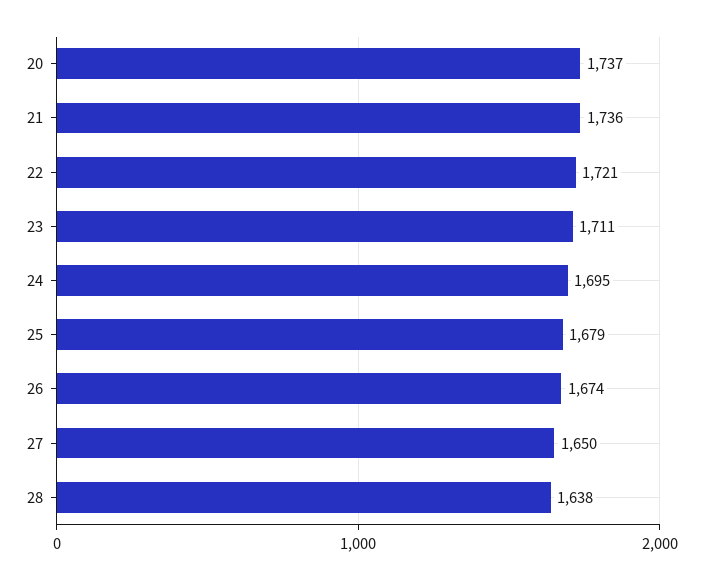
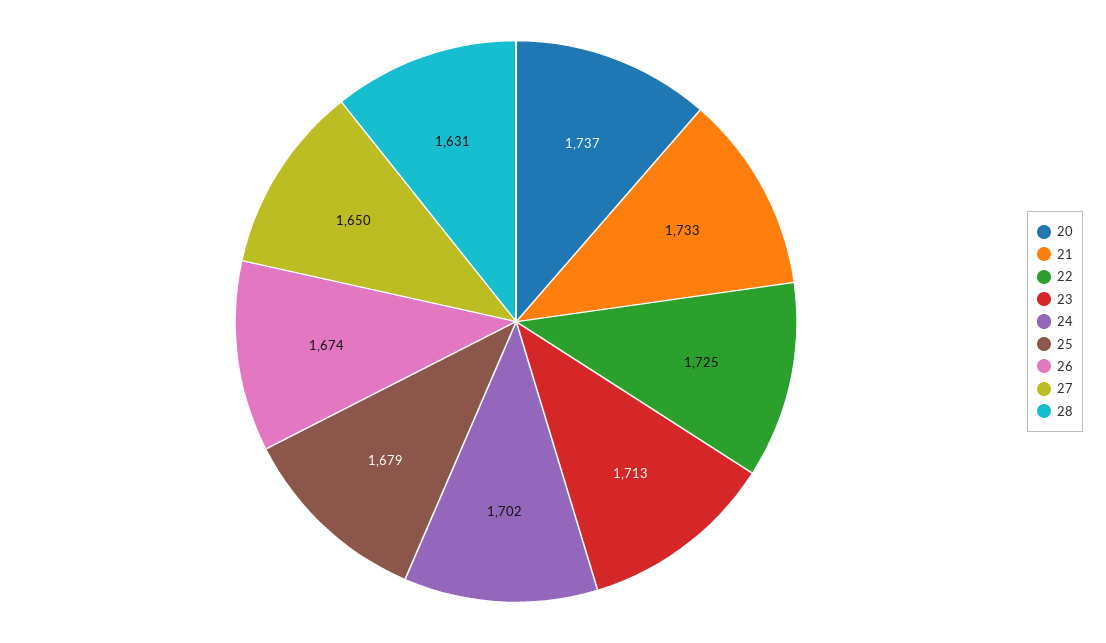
21: 1736 -> 1733
22: 1721 -> 1725
23: 1711 -> 1713
24: 1695 -> 1702
28: 1638 -> 1631

